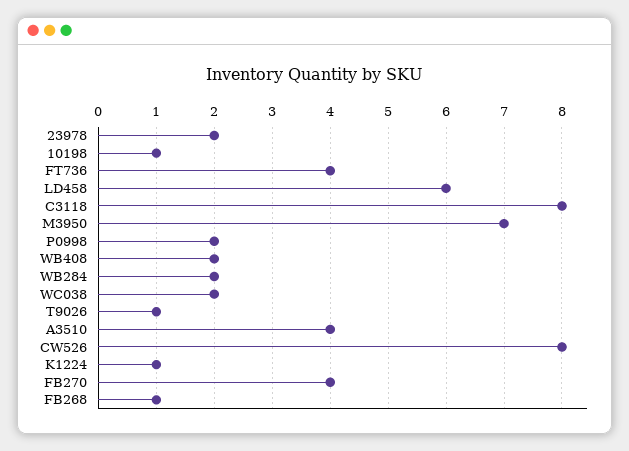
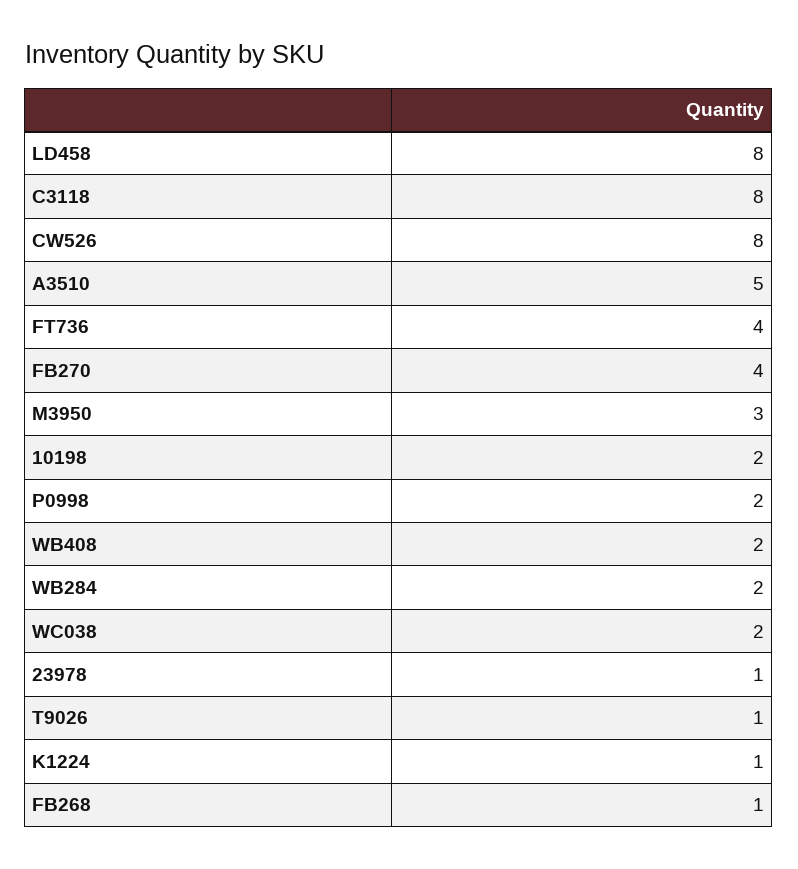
23978: 2 -> 1
10198: 1 -> 2
LD458: 6 -> 8
M3950: 7 -> 3
A3510: 4 -> 5

